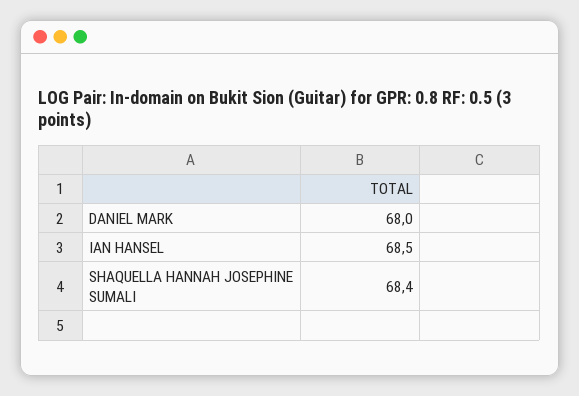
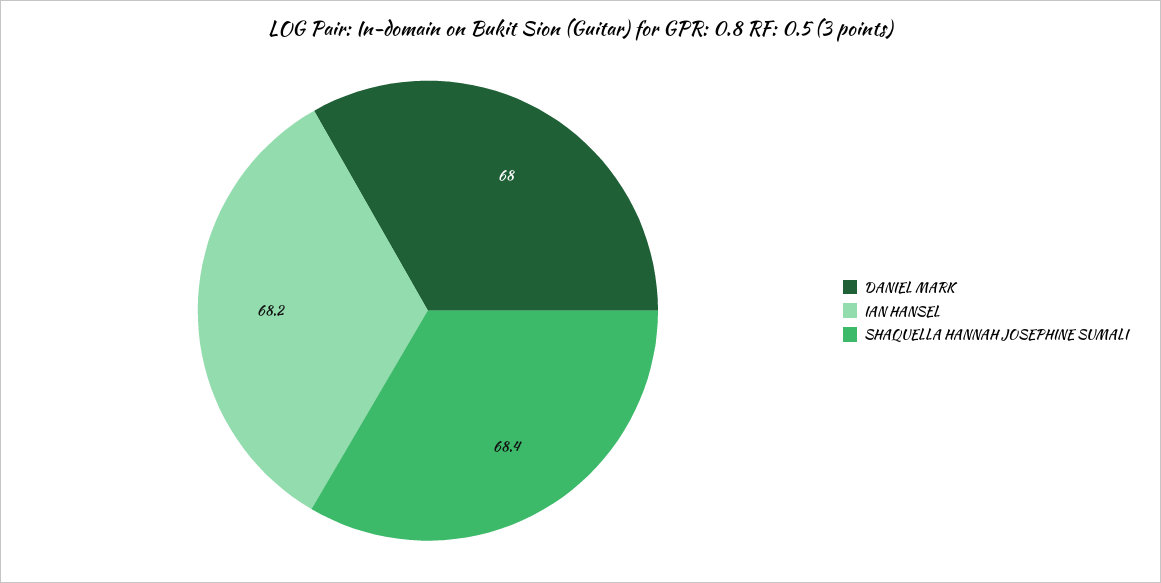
IAN HANSEL: 68.5 -> 68.2

